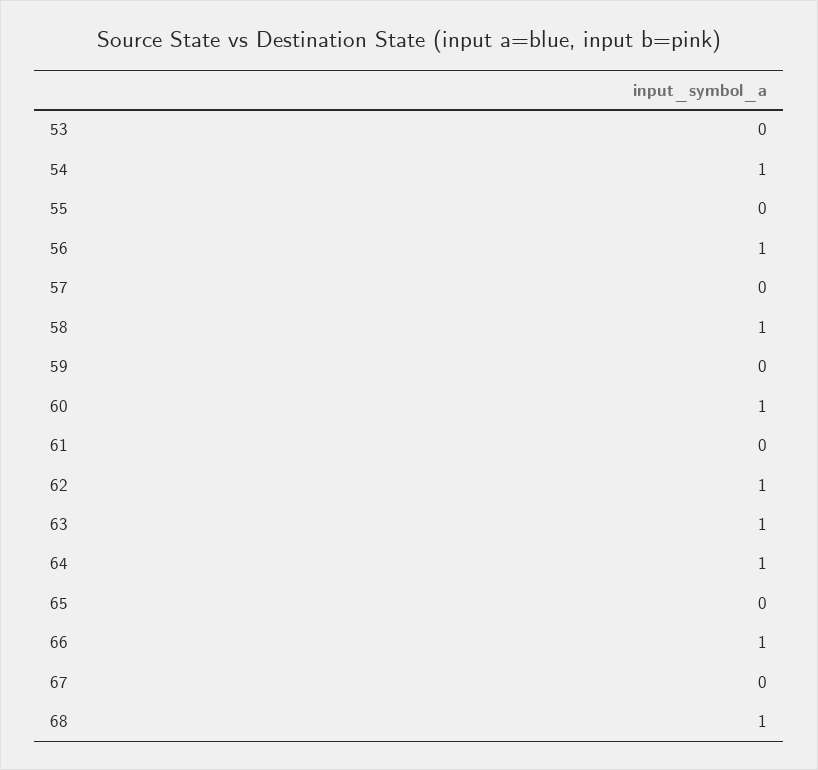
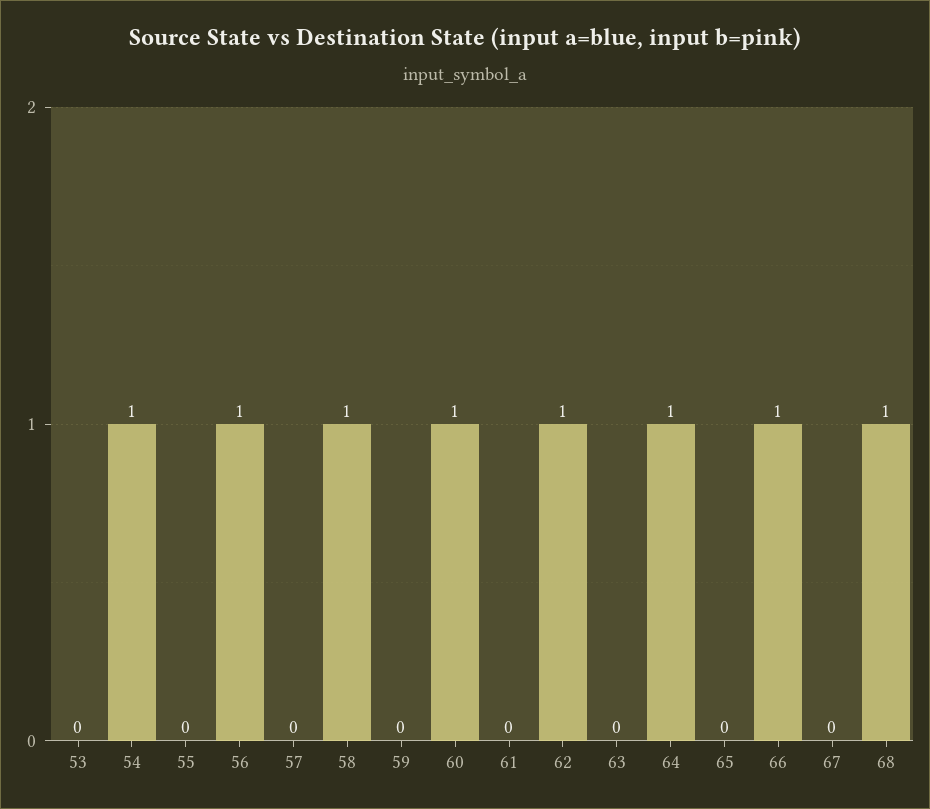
63: 1 -> 0

